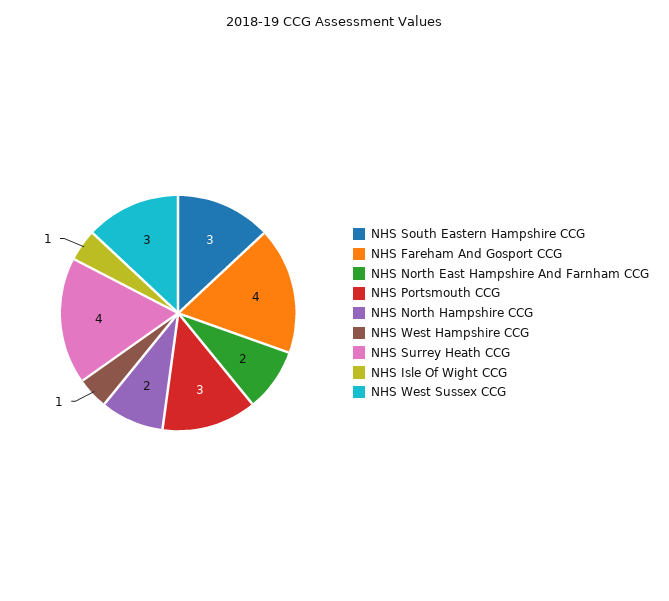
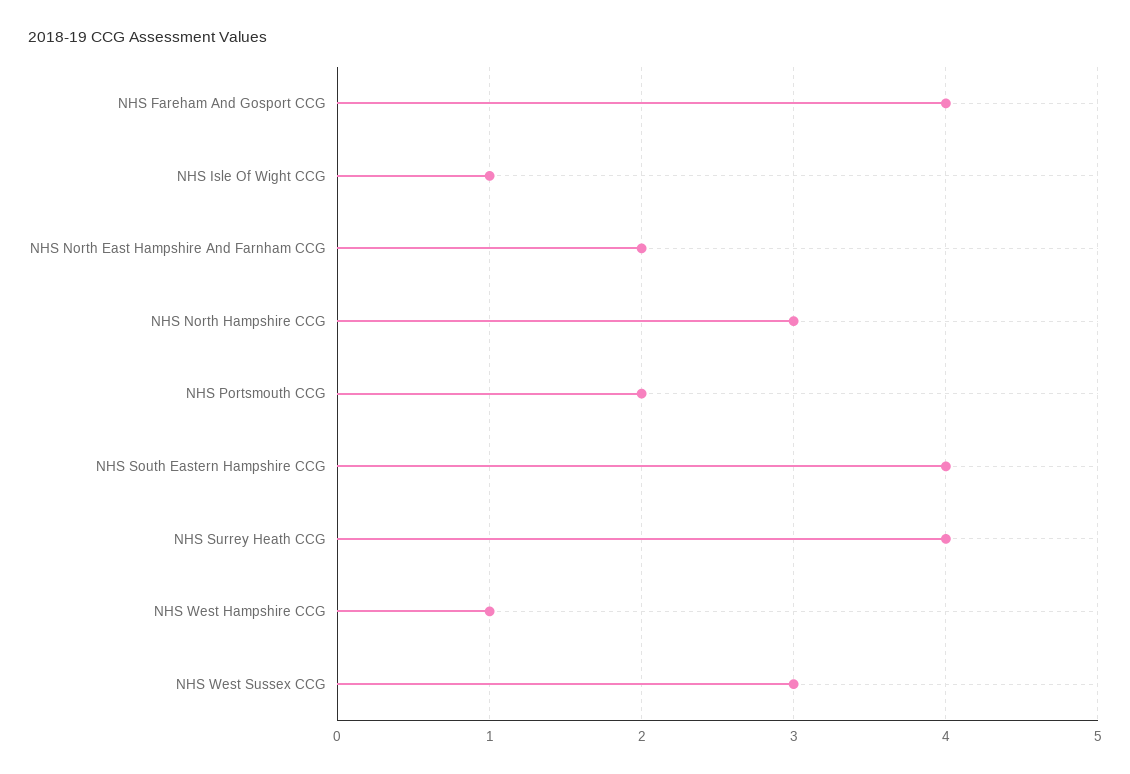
NHS South Eastern Hampshire CCG: 3 -> 4
NHS Portsmouth CCG: 3 -> 2
NHS North Hampshire CCG: 2 -> 3

